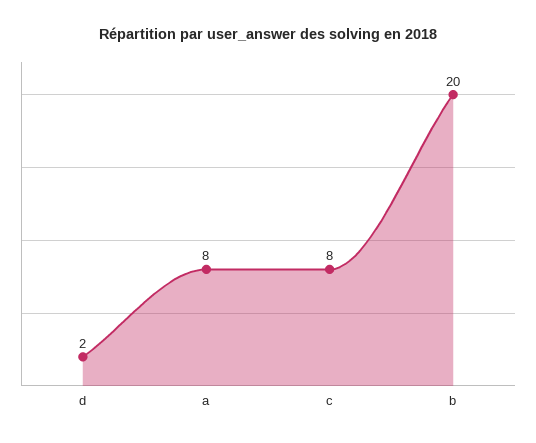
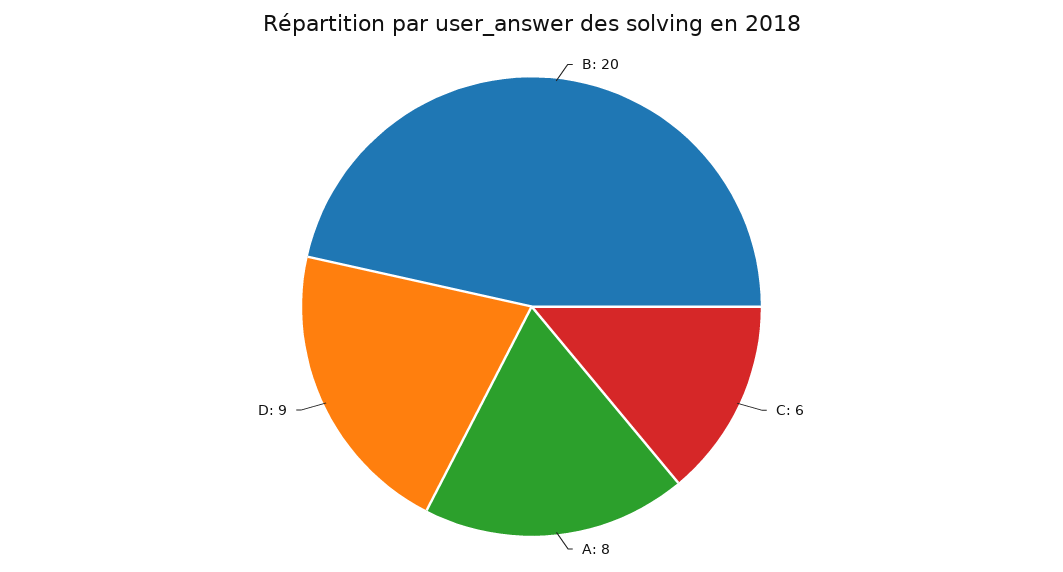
d: 2 -> 9
c: 8 -> 6

